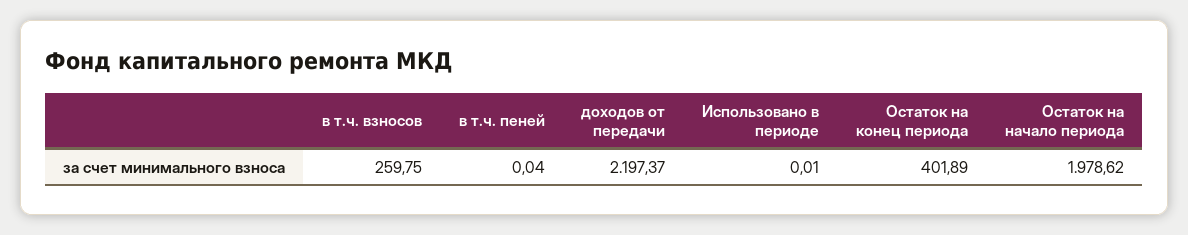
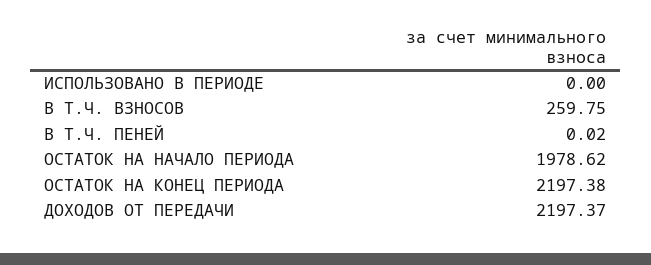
в т.ч. пеней: 0.04 -> 0.02
Использовано в периоде: 0.01 -> 0
Остаток на конец периода: 401.89 -> 2197.38

